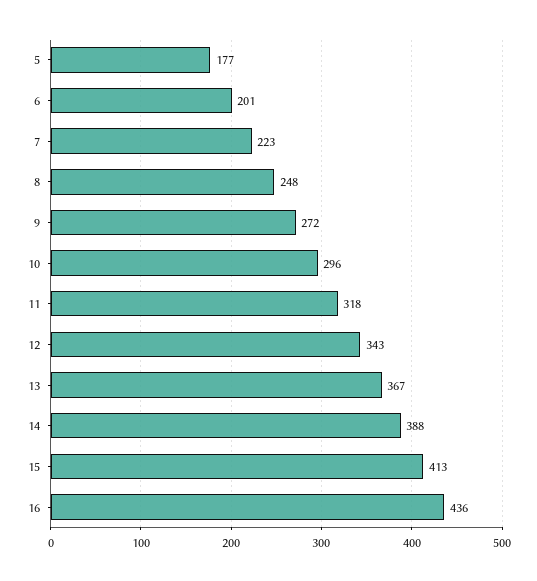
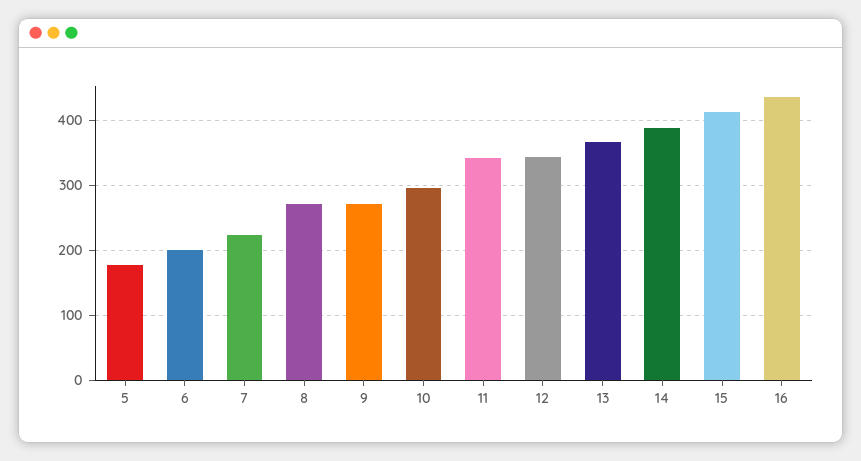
8: 248 -> 270
11: 318 -> 340

